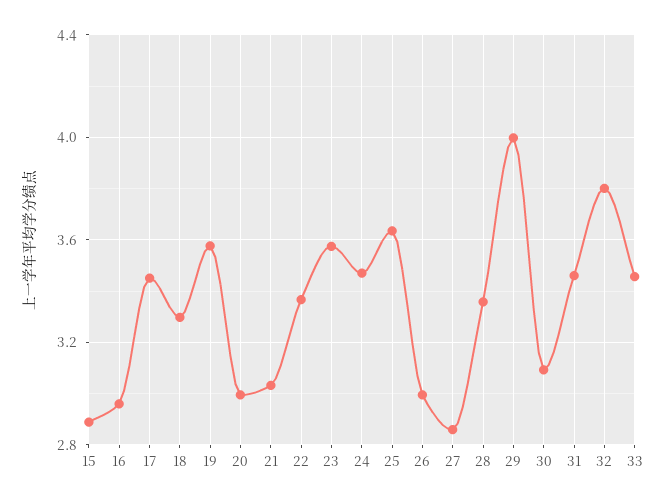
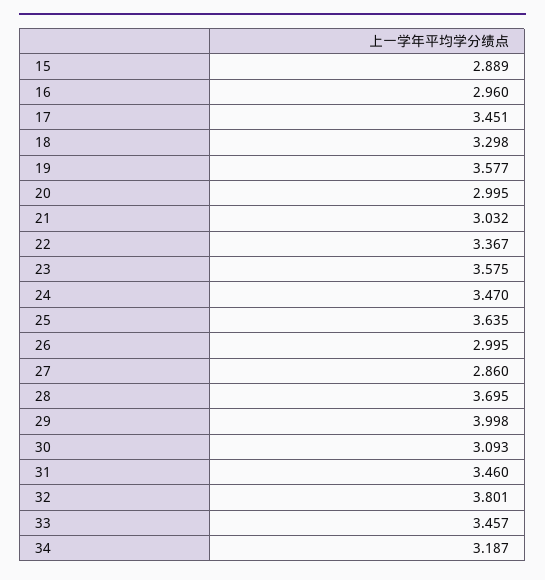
28: 3.35 -> 3.695
34: none -> 3.187

